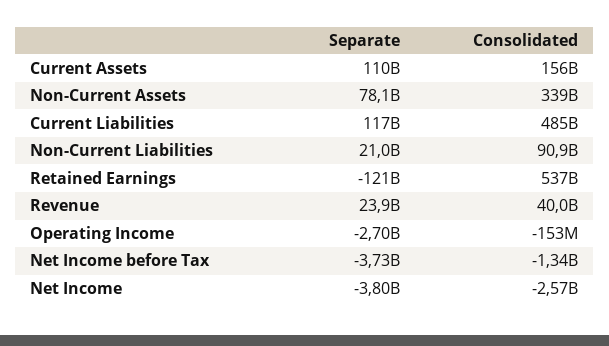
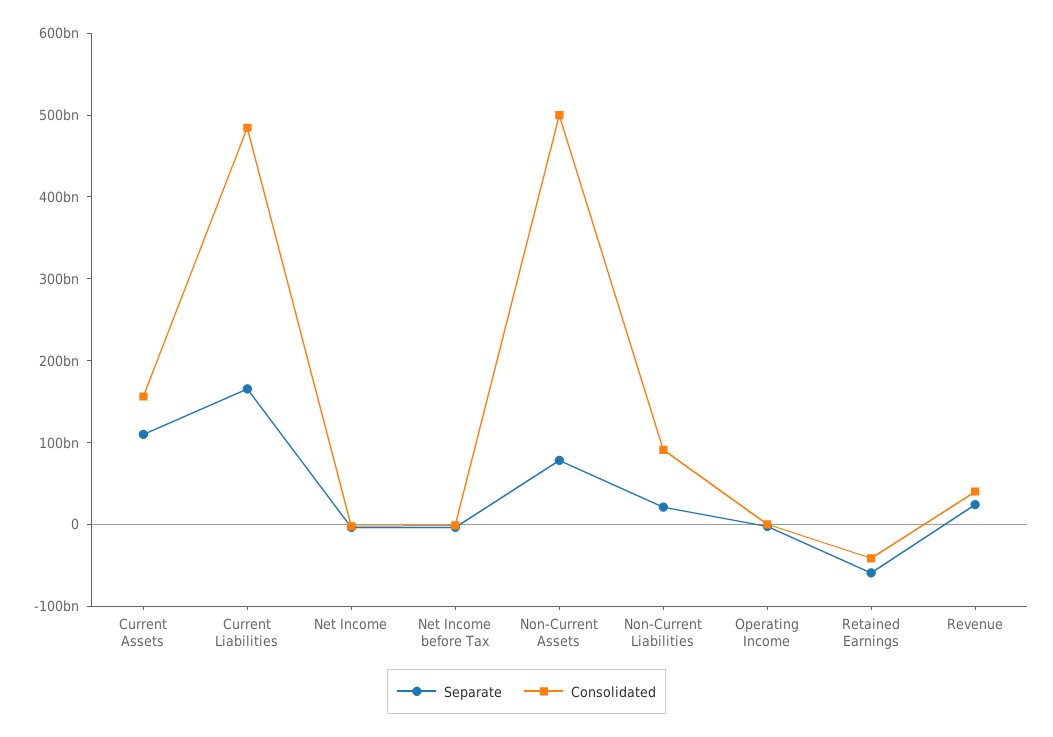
Consolidated, Non-Current Assets: 339000000000 -> 500000000000
Separate, Current Liabilities: 117000000000 -> 160000000000
Separate, Retained Earnings: -121000000000 -> -60000000000
Consolidated, Retained Earnings: 537000000000 -> -40000000000

